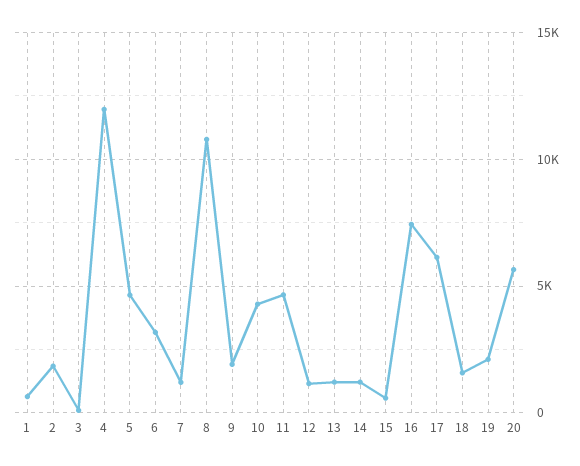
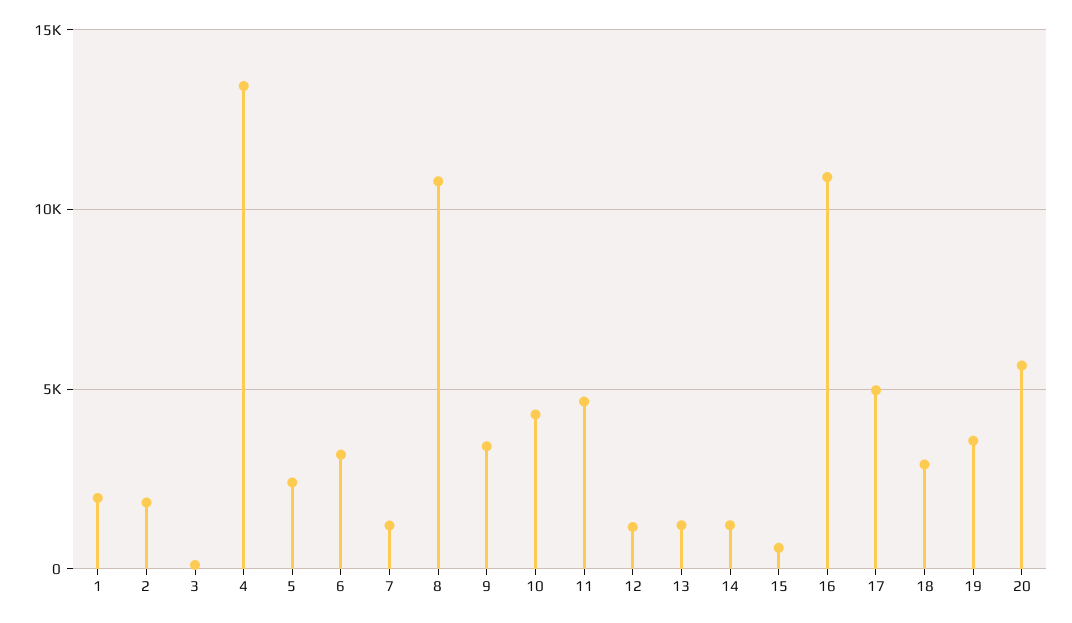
1: 500 -> 2000
4: 12000 -> 13500
5: 4500 -> 2500
9: 2000 -> 3500
16: 7500 -> 11000
17: 6000 -> 5000
18: 1500 -> 3000
19: 2000 -> 3500

